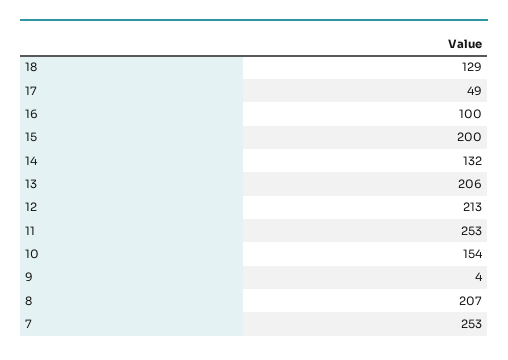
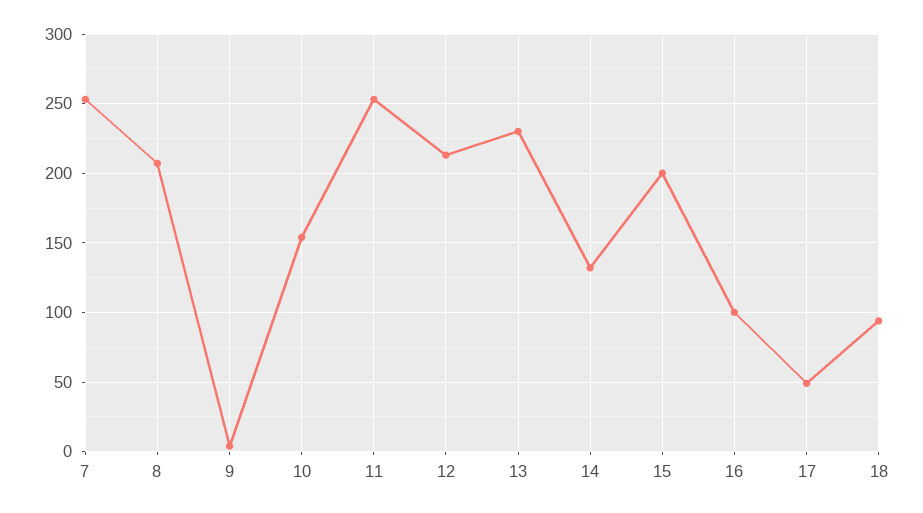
18: 129 -> 95
13: 206 -> 230

